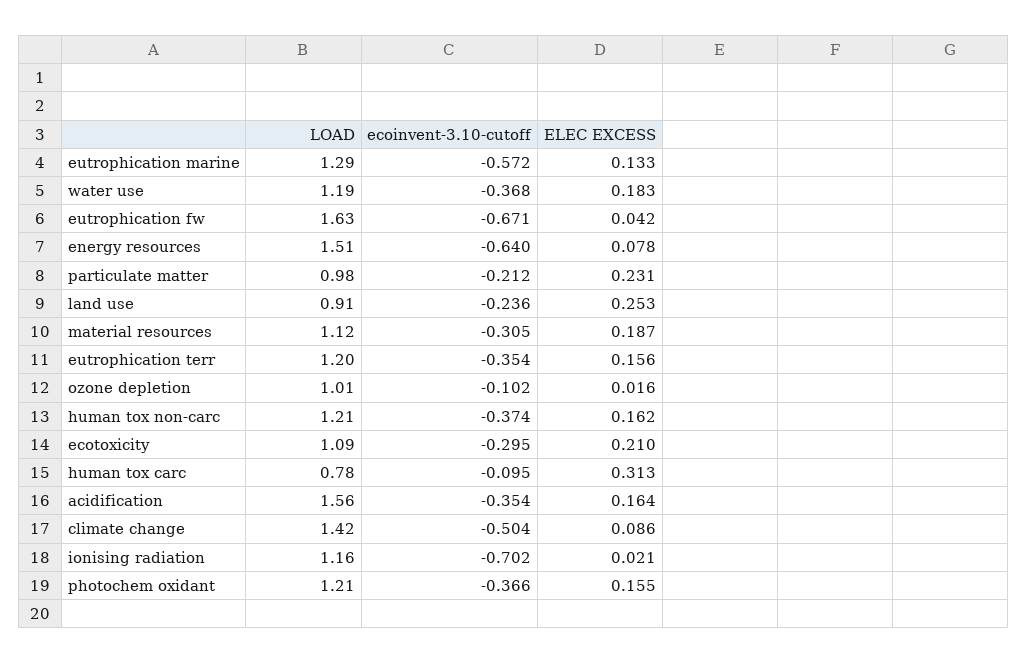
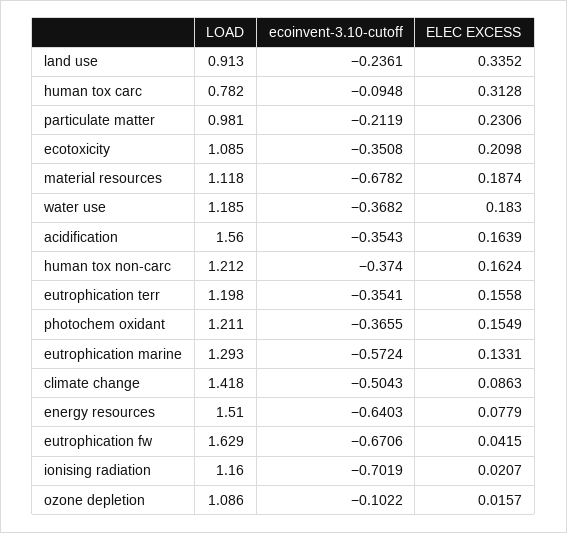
ELEC EXCESS, land use: 0.253 -> 0.3352
ecoinvent-3.10-cutoff, material resources: -0.305 -> -0.6782
LOAD, ozone depletion: 1.01 -> 1.086
ecoinvent-3.10-cutoff, ecotoxicity: -0.295 -> -0.3508

